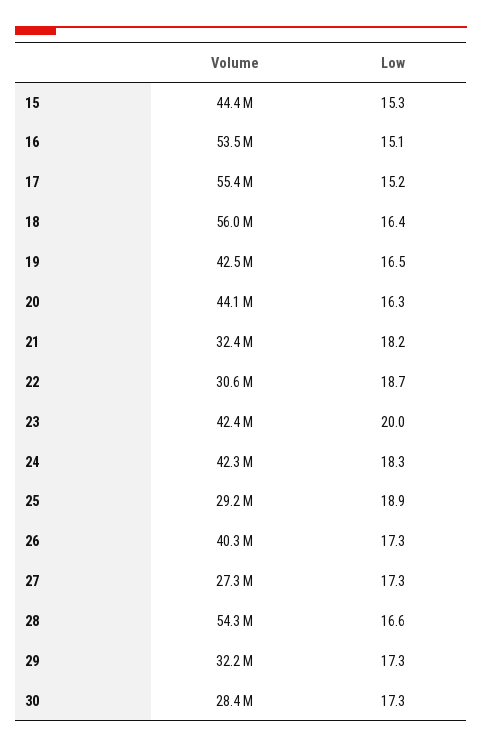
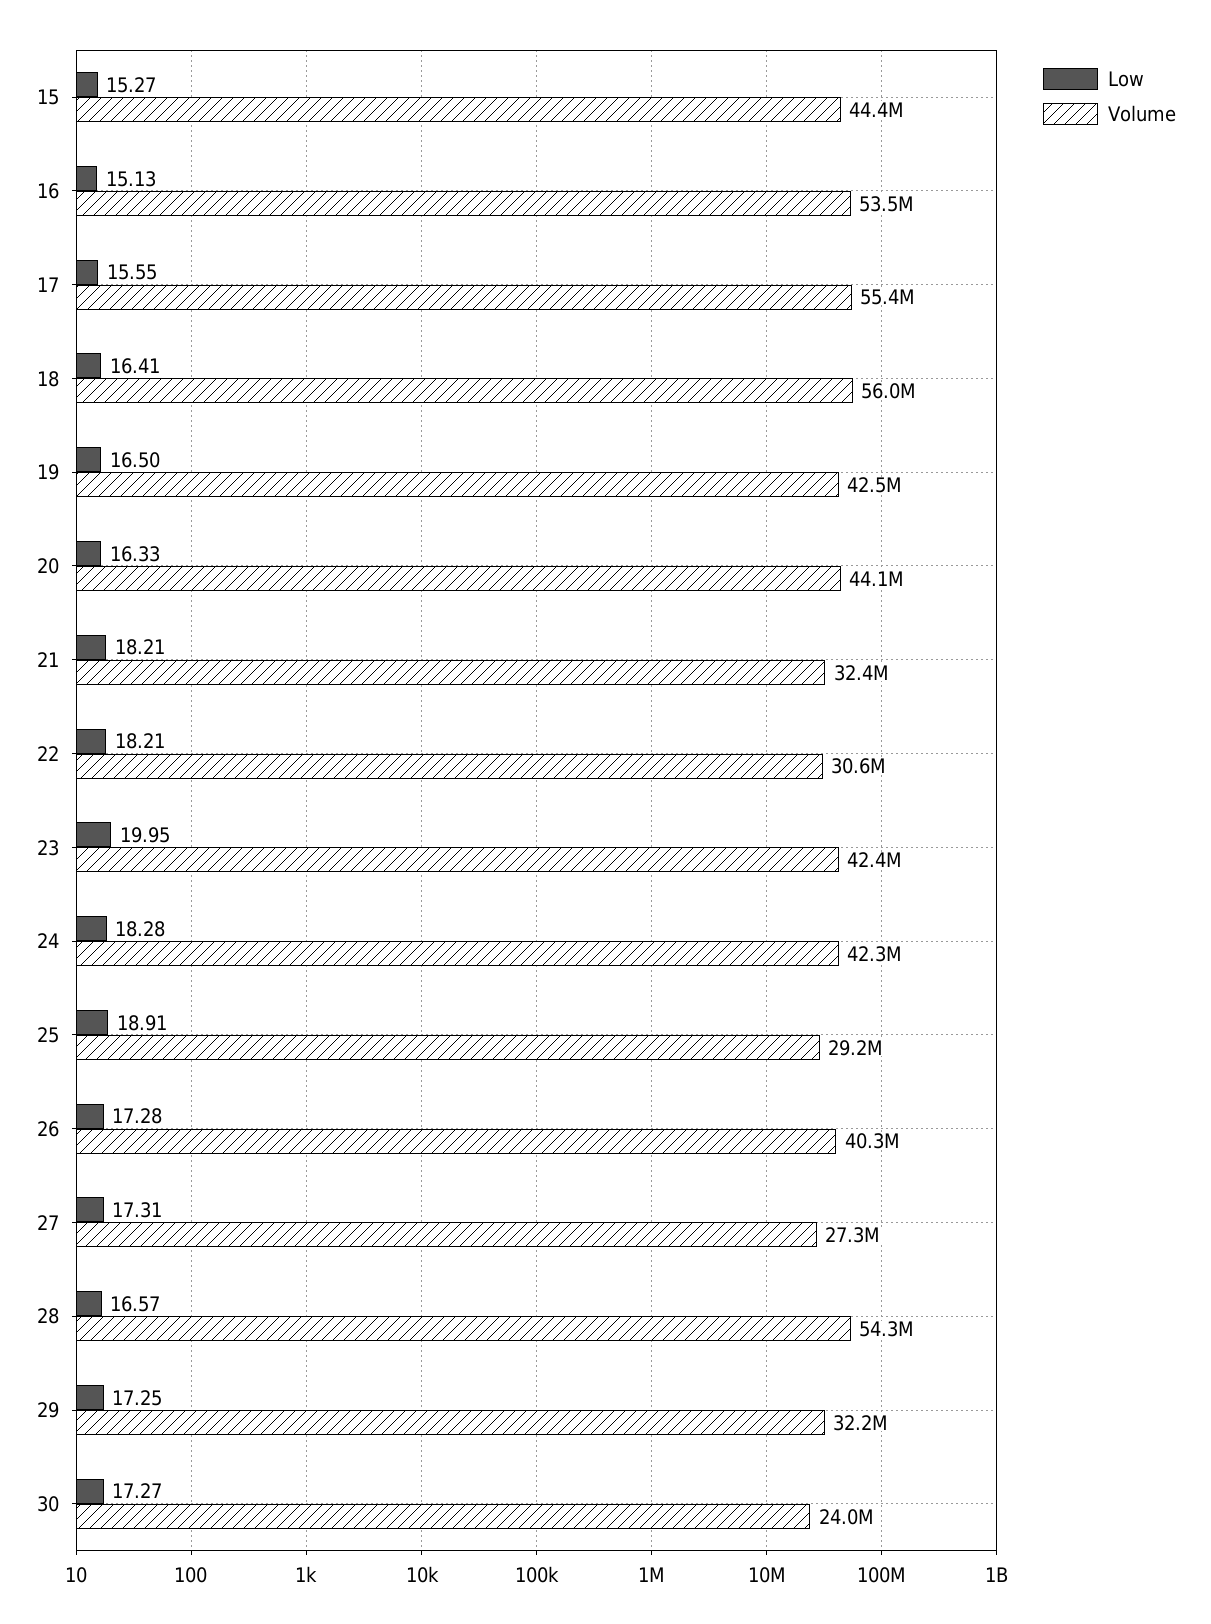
Low, 17: 15.2 -> 15.55
Low, 22: 18.7 -> 18.21
Volume, 30: 28400000 -> 24000000

